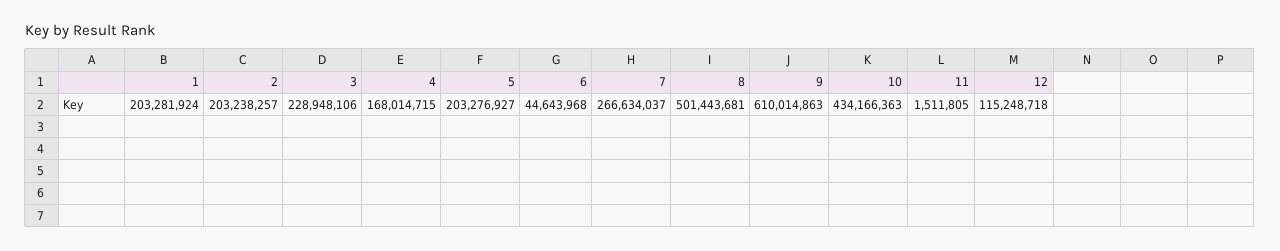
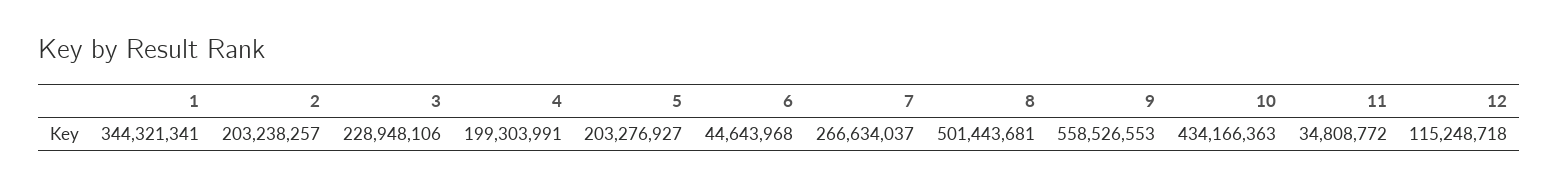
1: 203281924 -> 344321341
4: 168014715 -> 199303991
9: 610014863 -> 558526553
11: 1511805 -> 34808772

